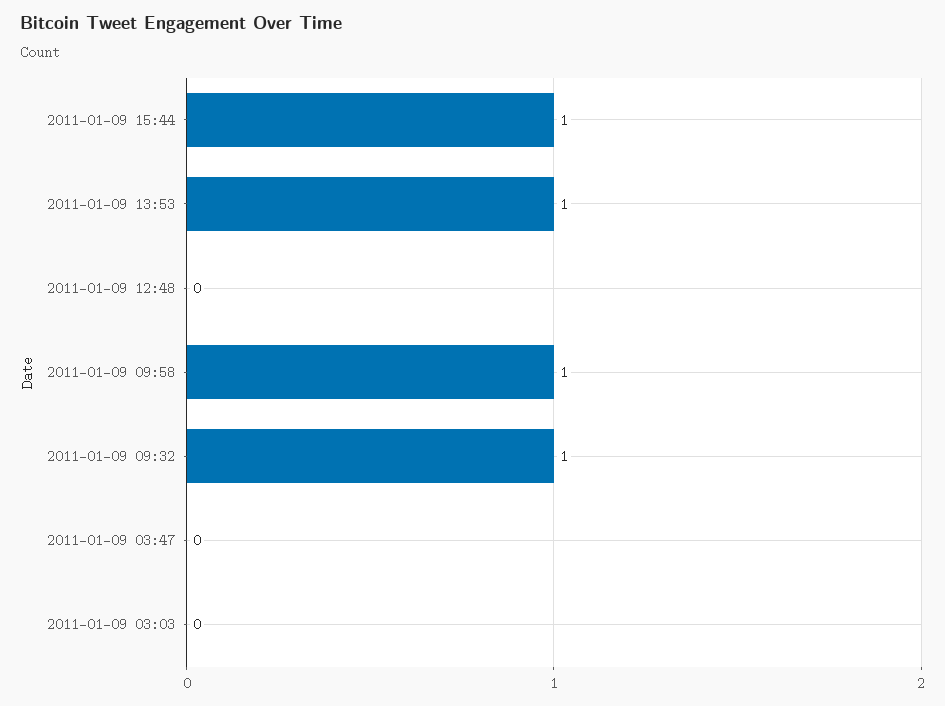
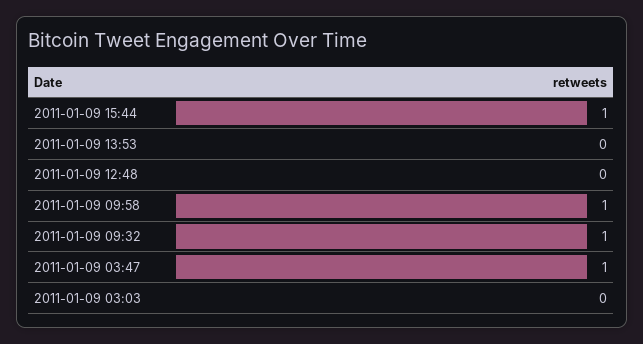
2011-01-09 13:53: 1 -> 0
2011-01-09 03:47: 0 -> 1

